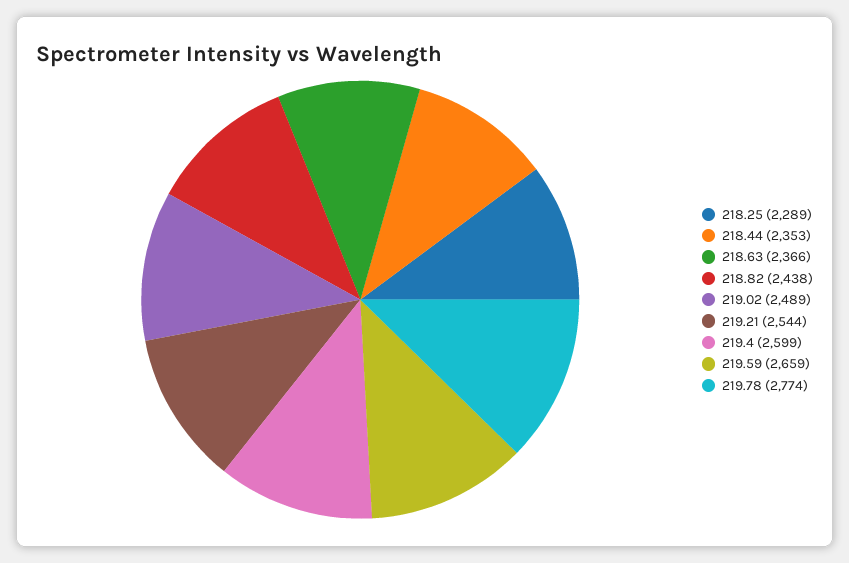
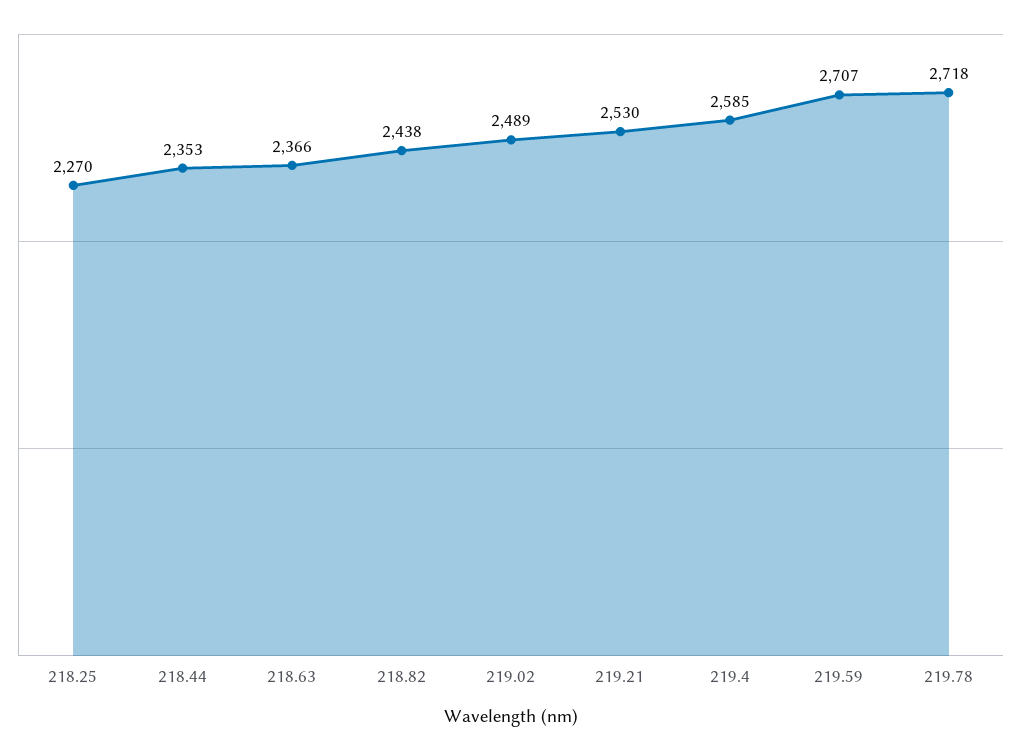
218.25: 2289 -> 2270
219.21: 2544 -> 2530
219.4: 2599 -> 2585
219.59: 2659 -> 2707
219.78: 2774 -> 2718

